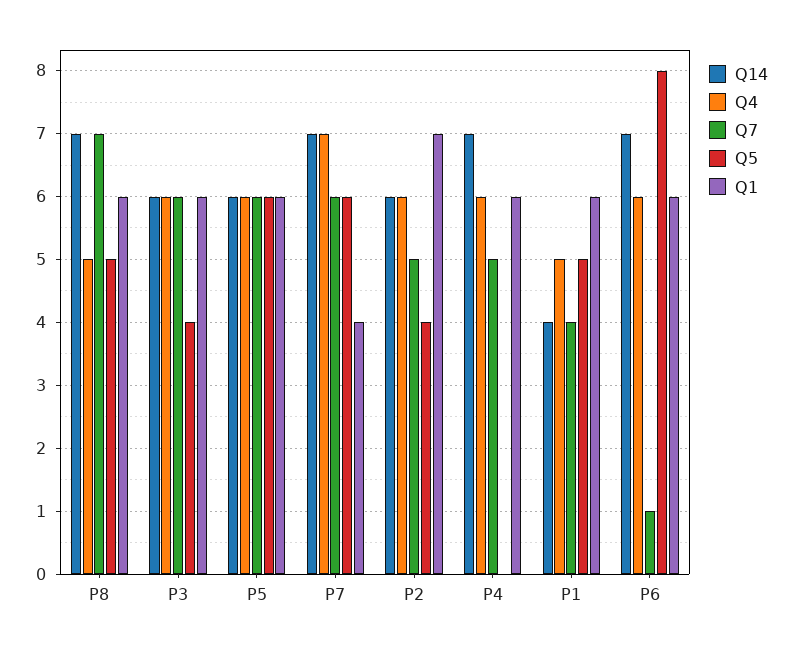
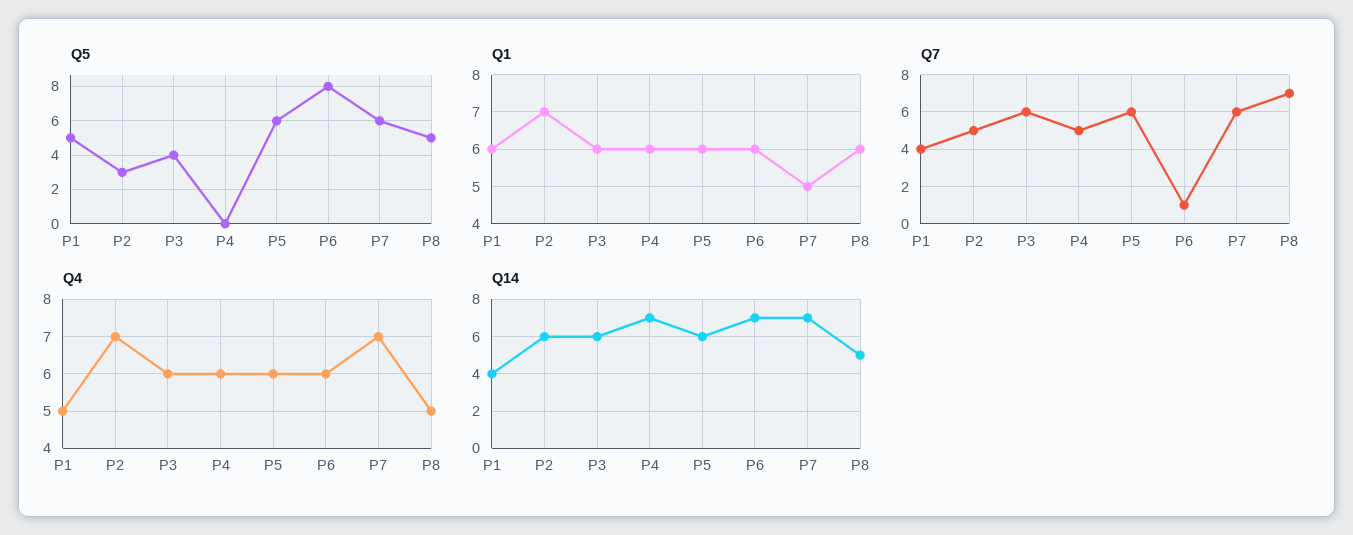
Q14, P8: 7 -> 5
Q1, P7: 4 -> 5
Q4, P2: 6 -> 7
Q5, P2: 4 -> 3

